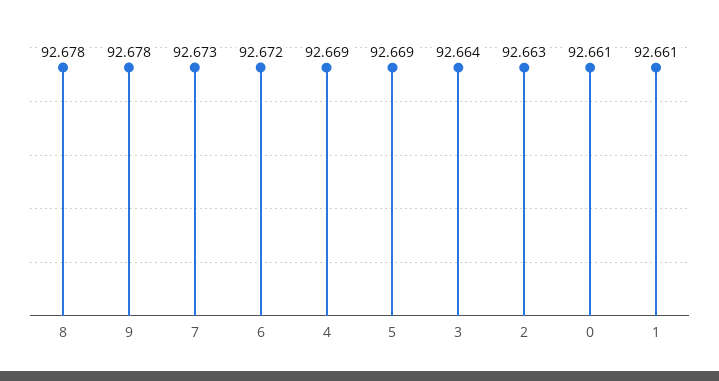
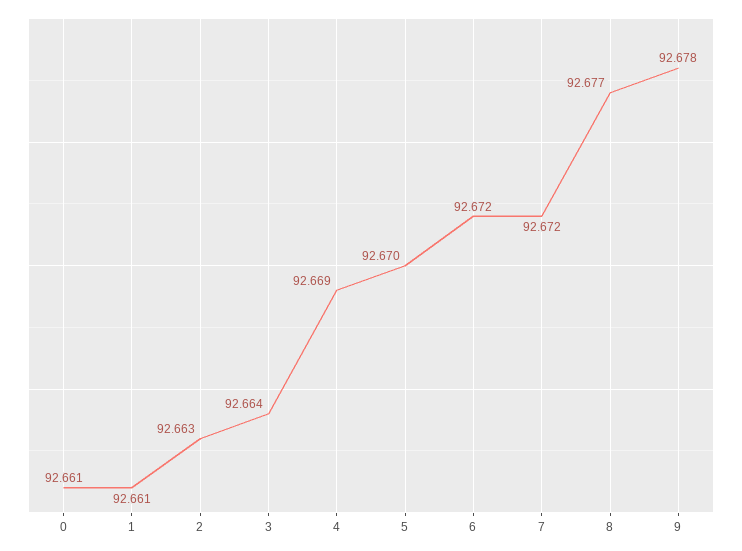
8: 92.678 -> 92.677
7: 92.673 -> 92.672
5: 92.669 -> 92.67

